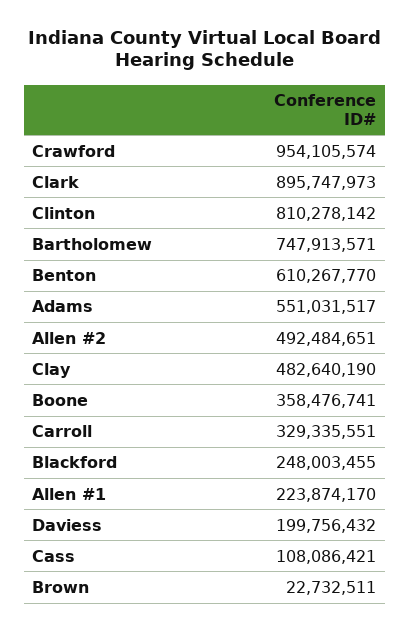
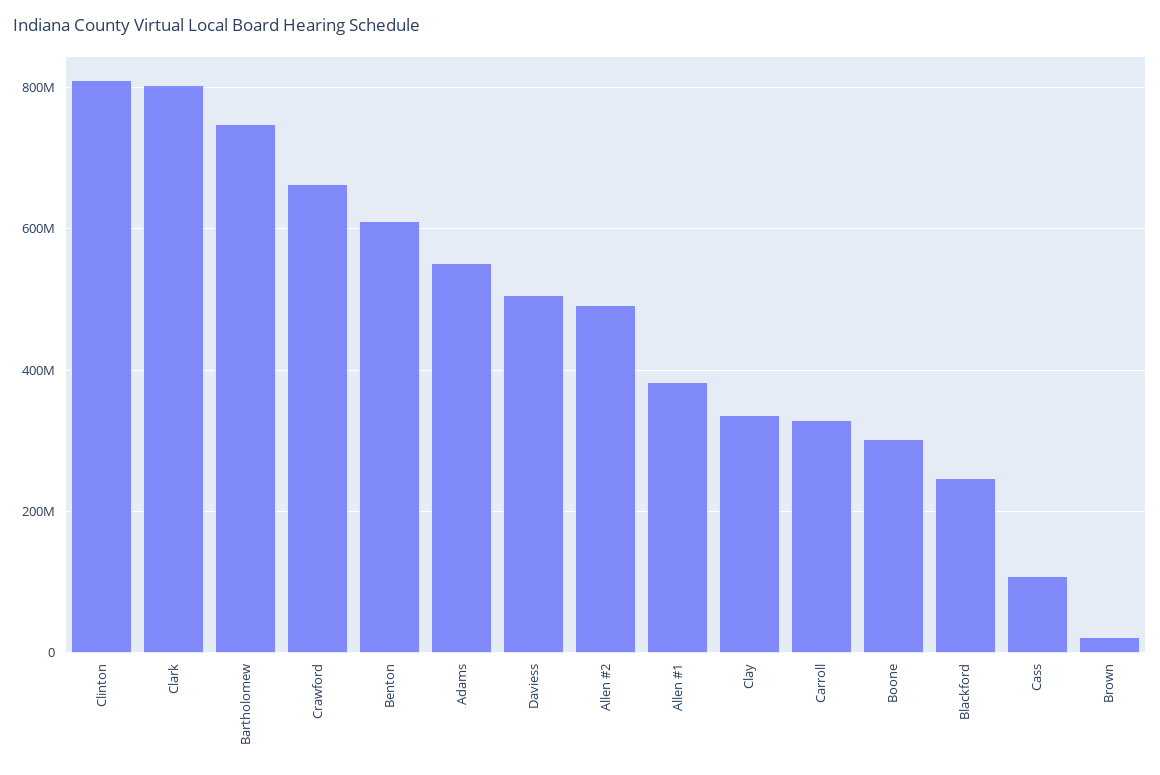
Crawford: 954105574 -> 660000000
Clark: 895747973 -> 800000000
Clay: 482640190 -> 340000000
Boone: 358476741 -> 300000000
Allen #1: 223874170 -> 380000000
Daviess: 199756432 -> 500000000

